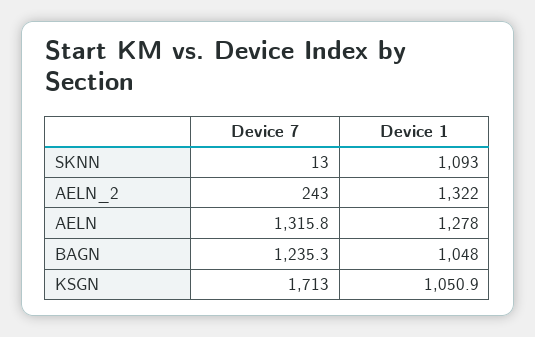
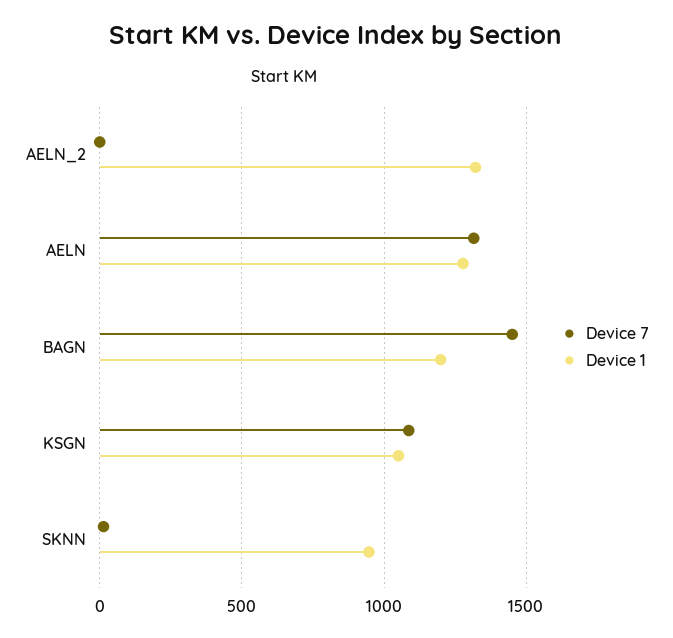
Device 1, SKNN: 1093 -> 950
Device 7, AELN_2: 243 -> 0
Device 7, BAGN: 1235.3 -> 1450
Device 1, BAGN: 1048 -> 1200
Device 7, KSGN: 1713 -> 1100

